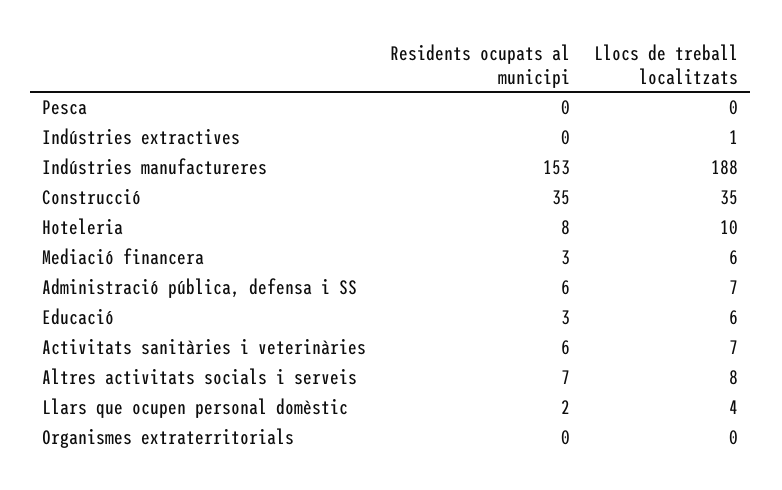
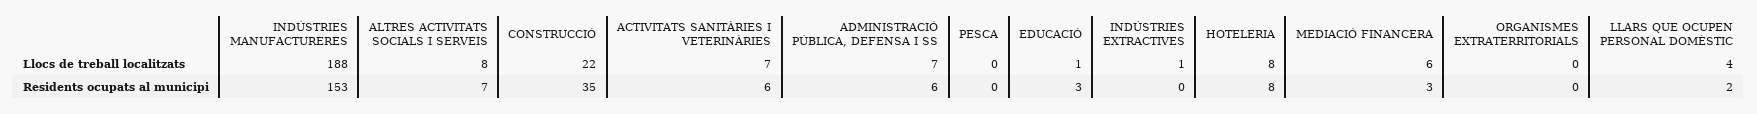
Llocs de treball localitzats, Construcció: 35 -> 22
Llocs de treball localitzats, Hoteleria: 10 -> 8
Llocs de treball localitzats, Educació: 6 -> 1

